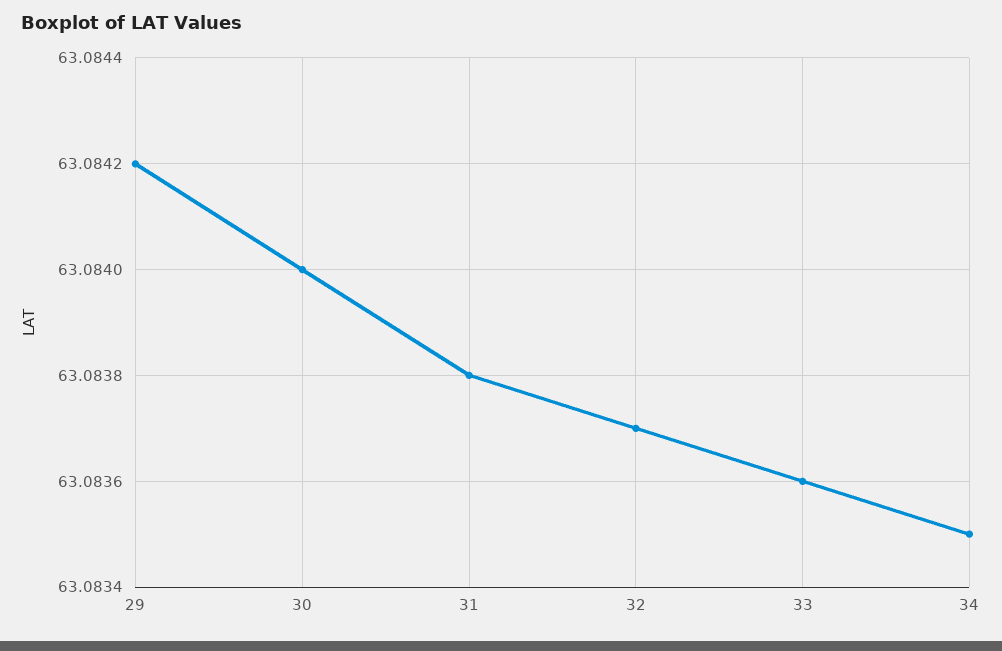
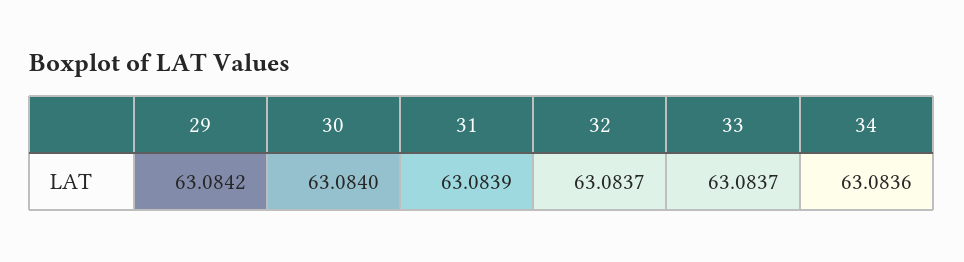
31: 63.0838 -> 63.0839
33: 63.0836 -> 63.0837
34: 63.0835 -> 63.0836

